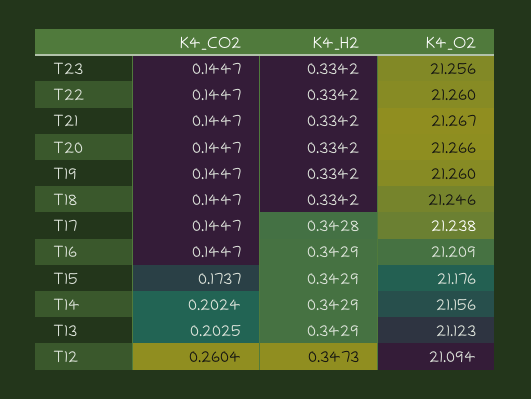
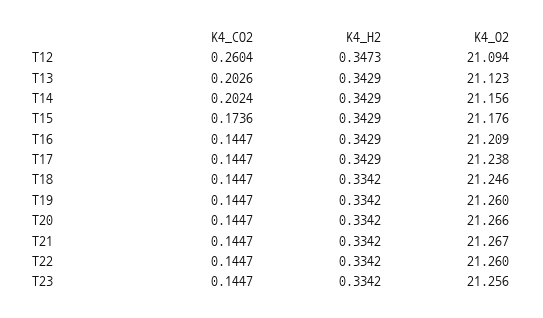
K4_H2, T17: 0.3428 -> 0.3429
K4_CO2, T15: 0.1737 -> 0.1736
K4_CO2, T13: 0.2025 -> 0.2026

